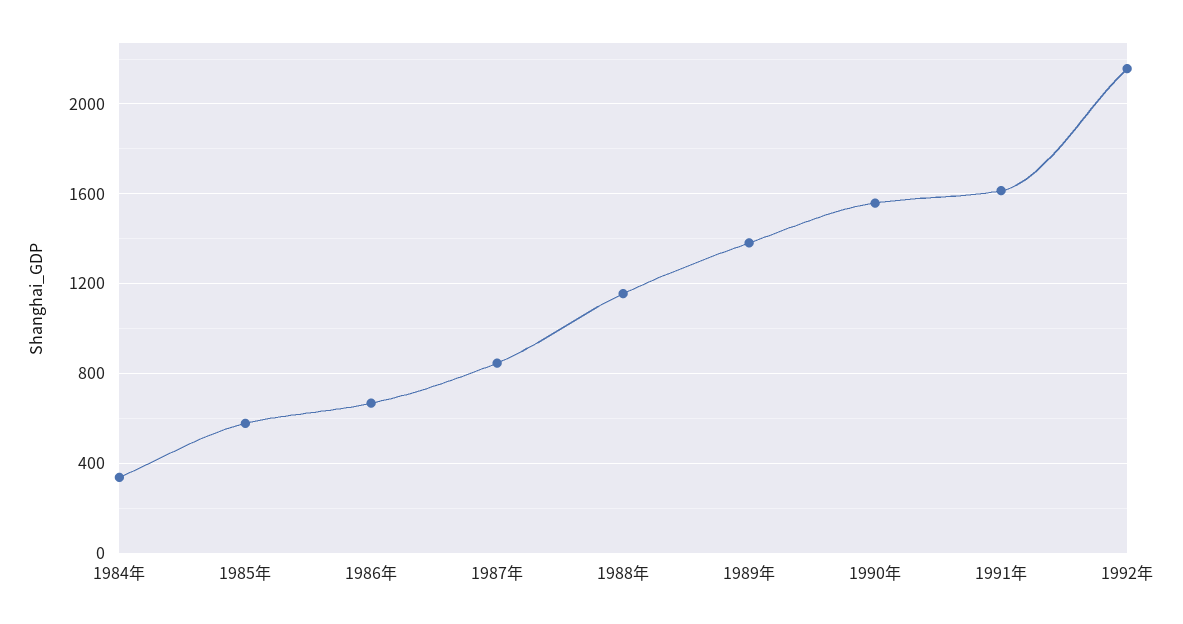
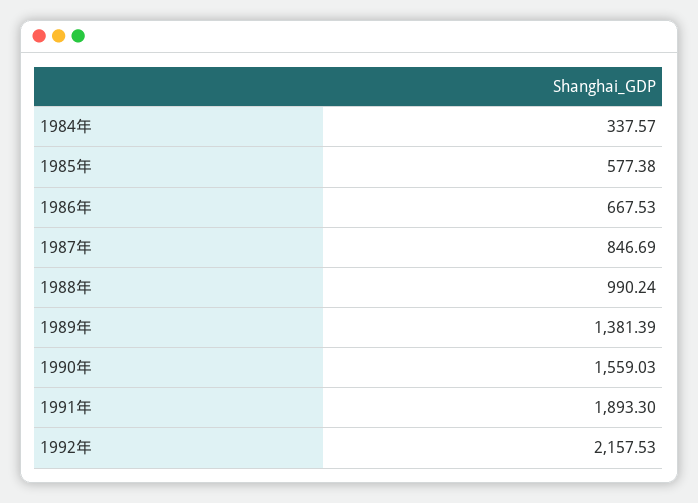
1988年: 1150 -> 990.24
1991年: 1600 -> 1893.3

